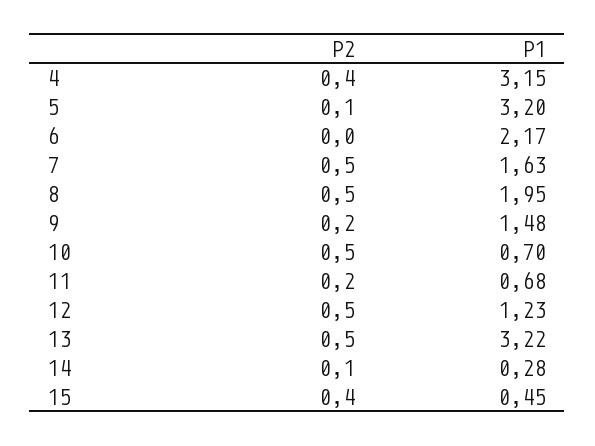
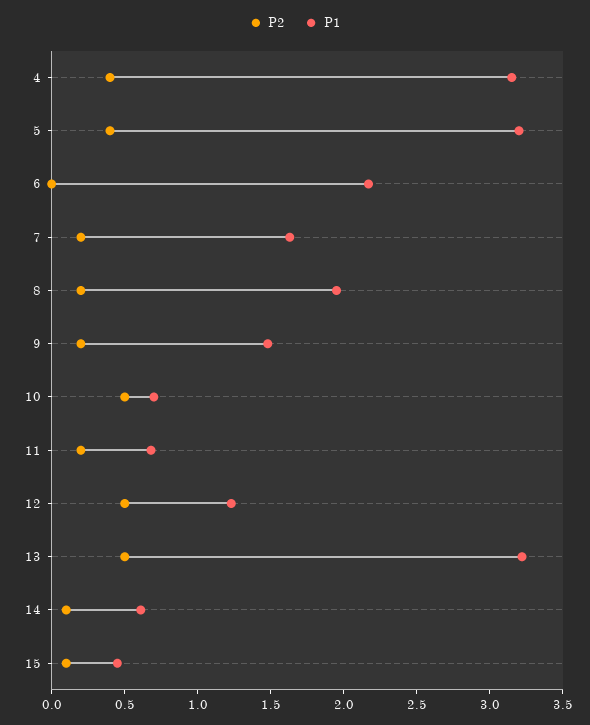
P2, 5: 0.1 -> 0.4
P2, 7: 0.5 -> 0.2
P2, 8: 0.5 -> 0.2
P1, 14: 0.28 -> 0.6
P2, 15: 0.4 -> 0.1

